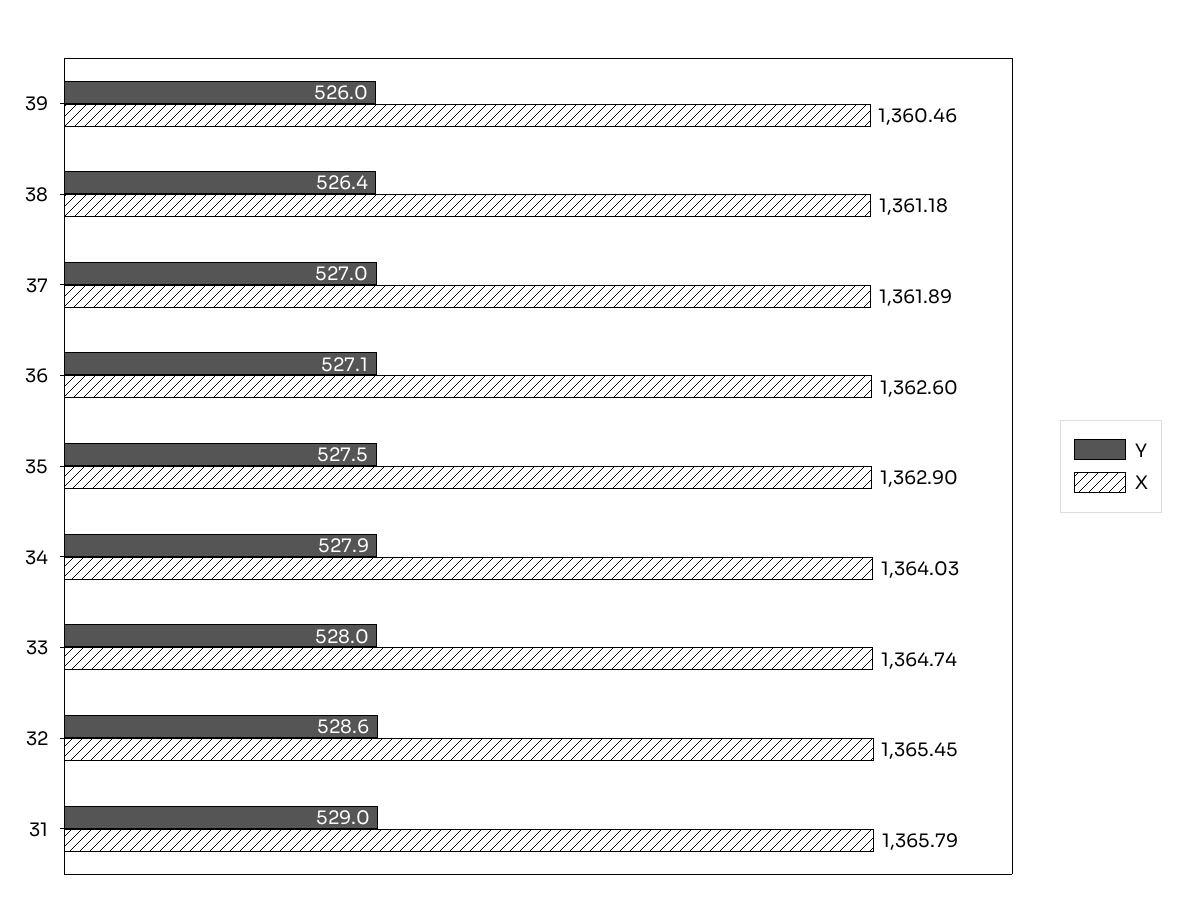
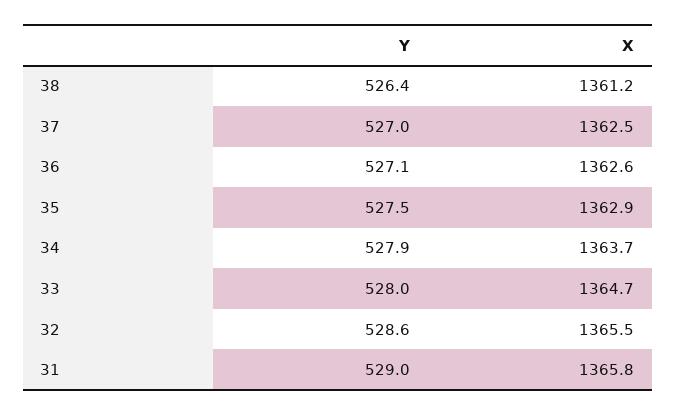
Y, 39: 526 -> none
X, 39: 1360.46 -> none
X, 37: 1361.89 -> 1362.5
X, 34: 1364.03 -> 1363.7

